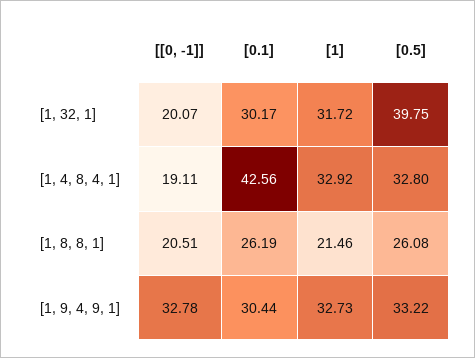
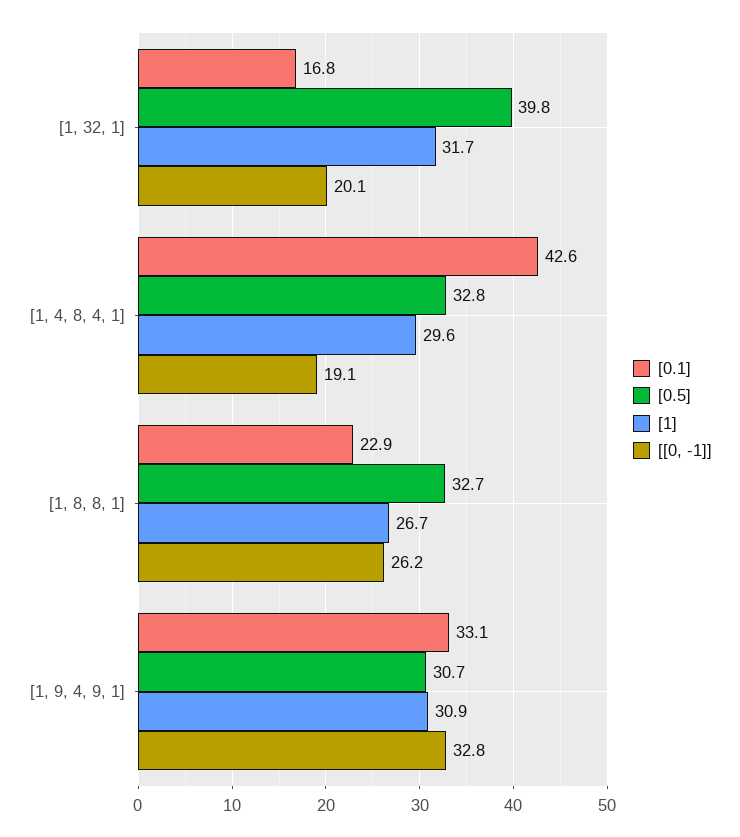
[0.1], [1, 32, 1]: 30.17 -> 16.8
[1], [1, 4, 8, 4, 1]: 32.92 -> 29.6
[[0, -1]], [1, 8, 8, 1]: 20.51 -> 26.2
[0.1], [1, 8, 8, 1]: 26.19 -> 22.9
[1], [1, 8, 8, 1]: 21.46 -> 26.7
[0.5], [1, 8, 8, 1]: 26.08 -> 32.7
[0.1], [1, 9, 4, 9, 1]: 30.44 -> 33.1
[1], [1, 9, 4, 9, 1]: 32.73 -> 30.9
[0.5], [1, 9, 4, 9, 1]: 33.22 -> 30.7

